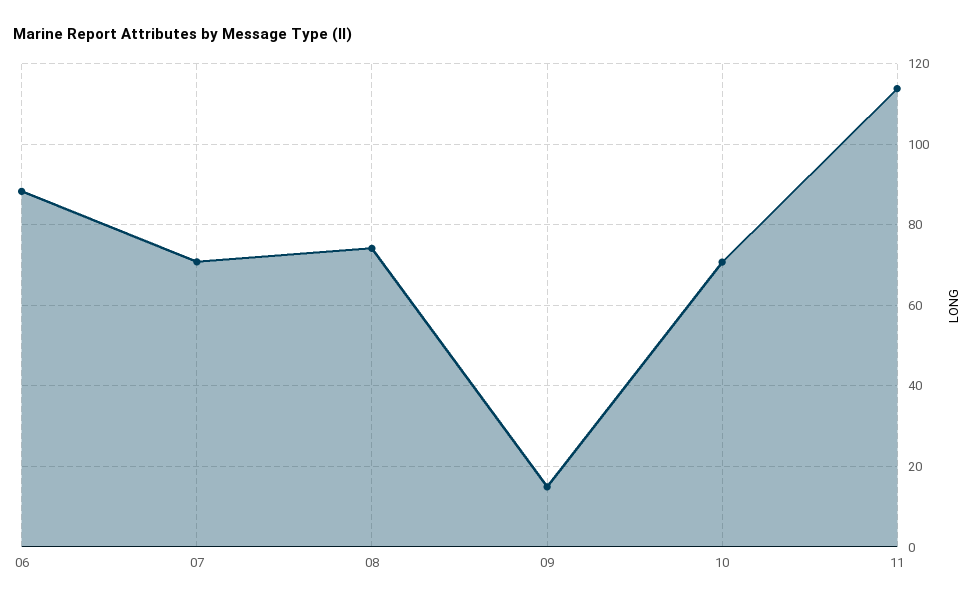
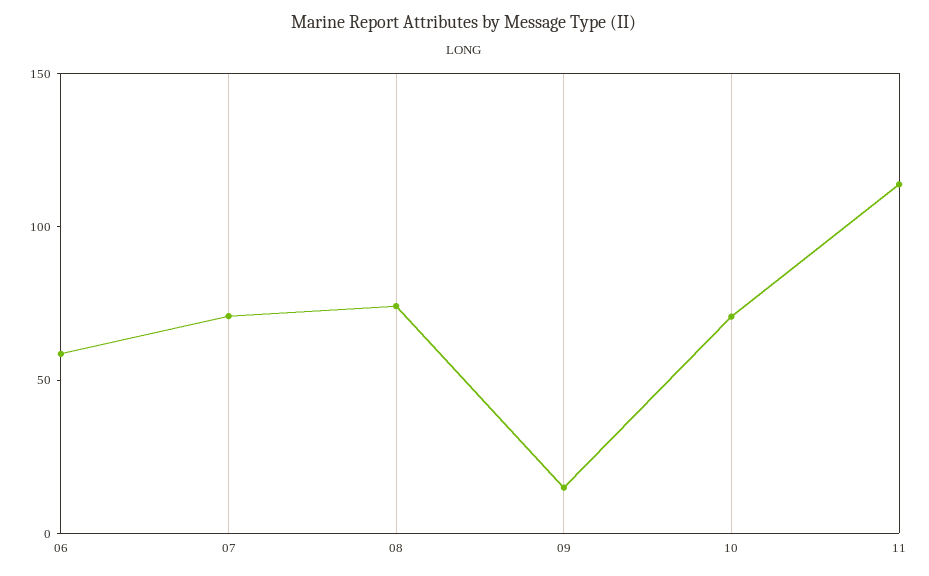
06: 88 -> 60

